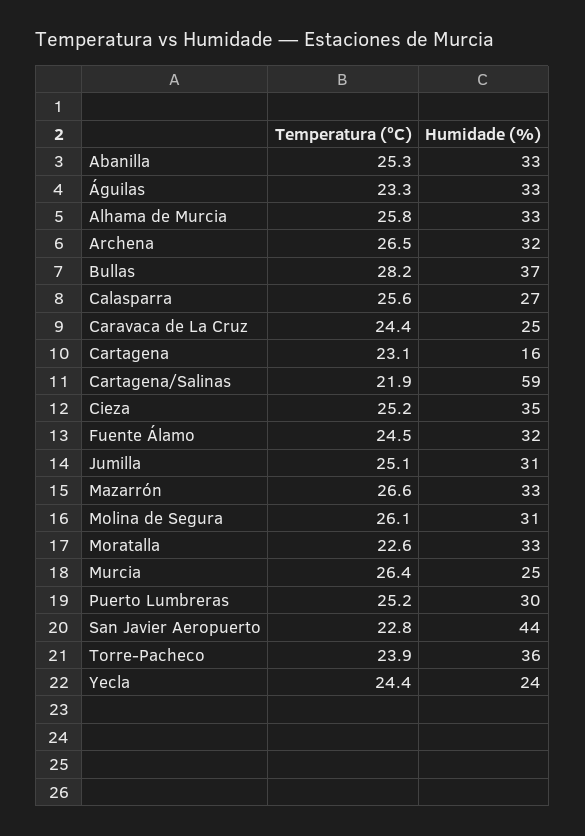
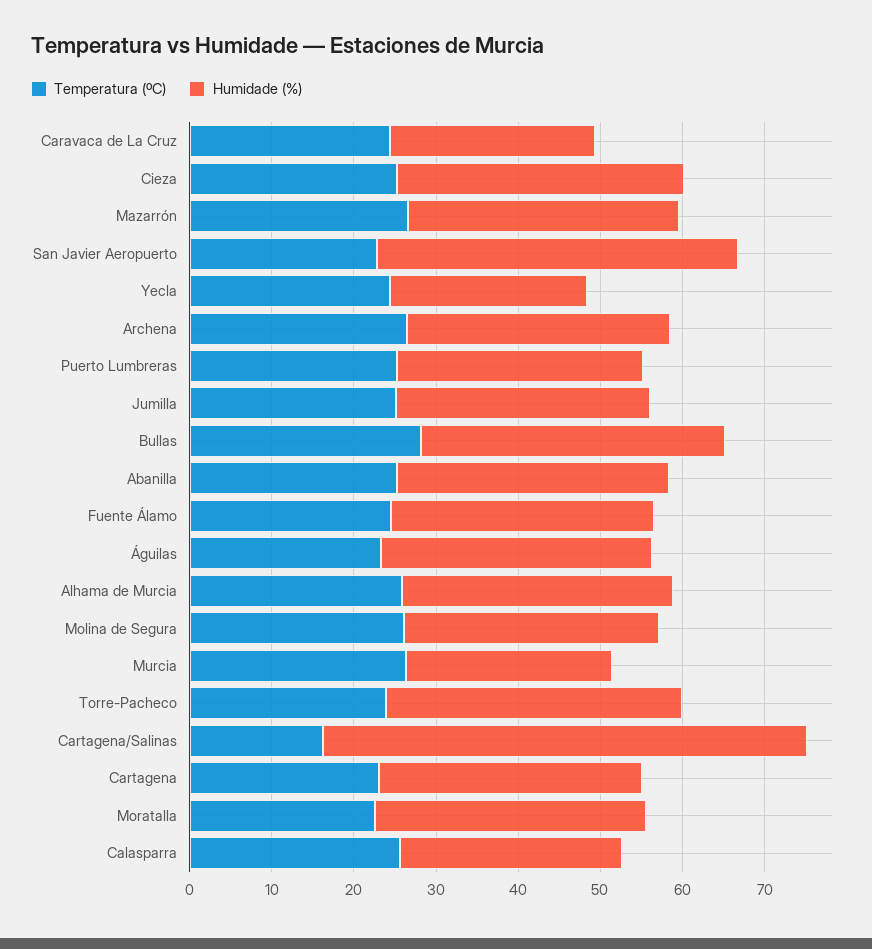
Humidade (%), Cartagena: 16 -> 32
Temperatura (ºC), Cartagena/Salinas: 21.9 -> 16

